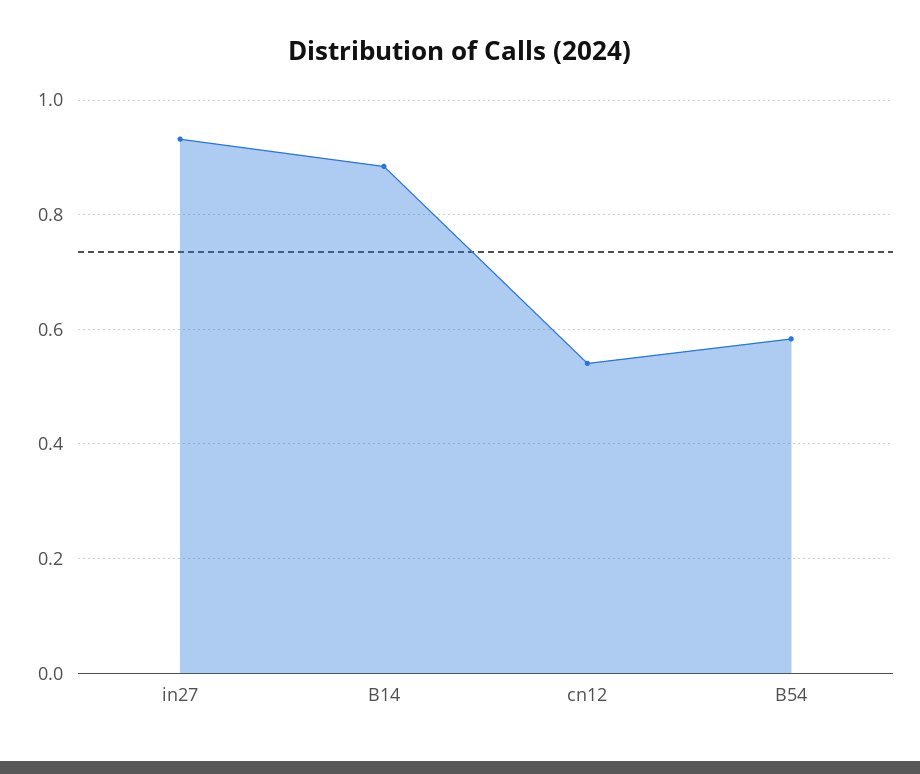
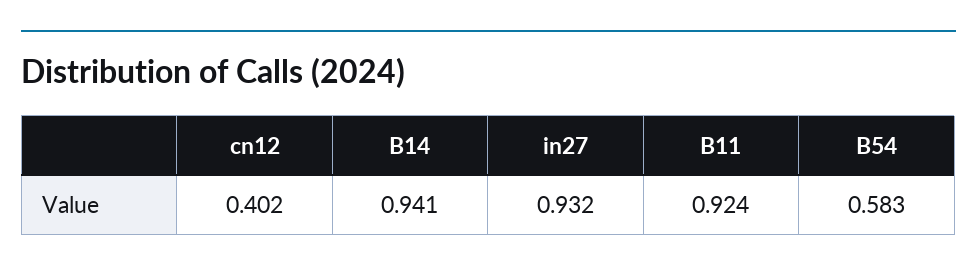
B14: 0.88 -> 0.941
cn12: 0.54 -> 0.402
B11: none -> 0.924

